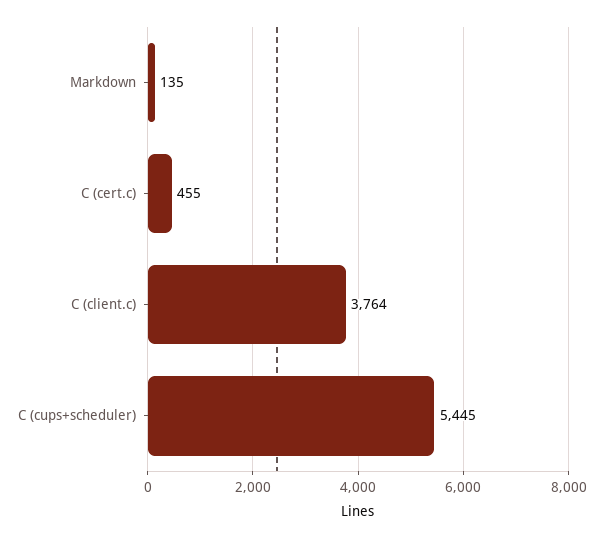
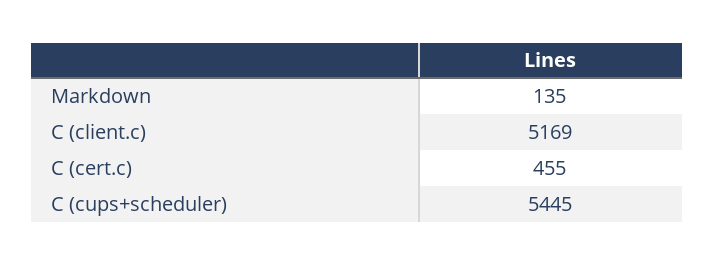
C (client.c): 3764 -> 5169

